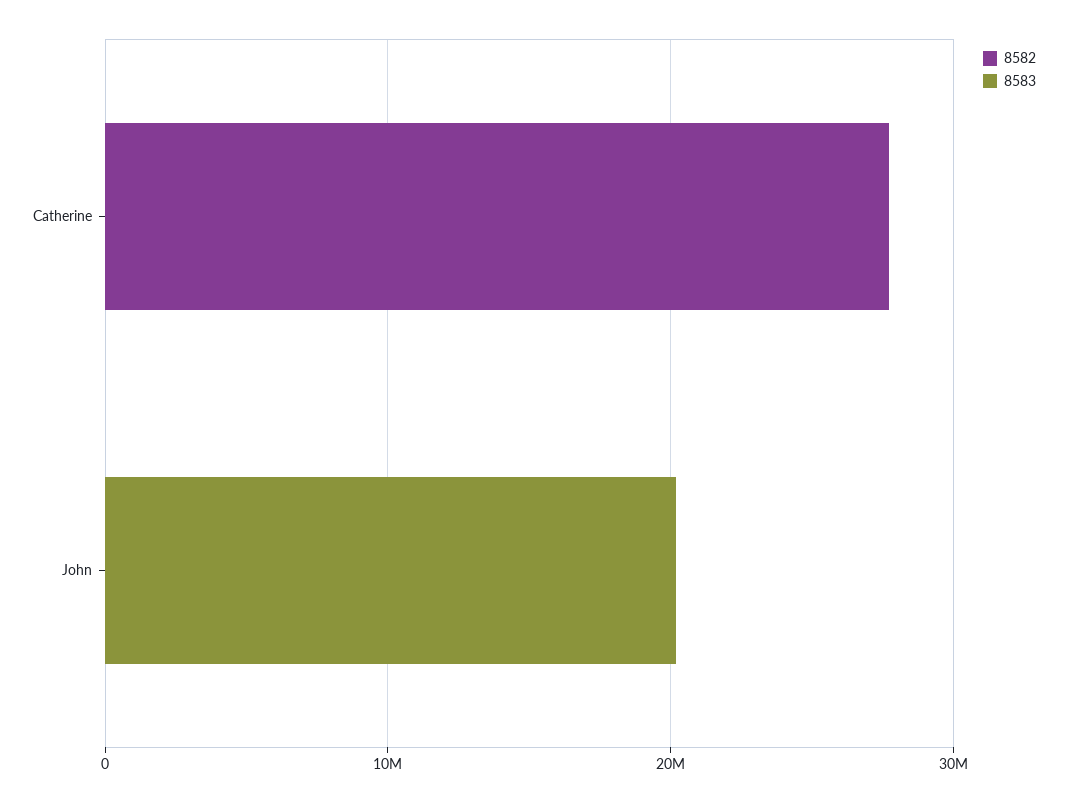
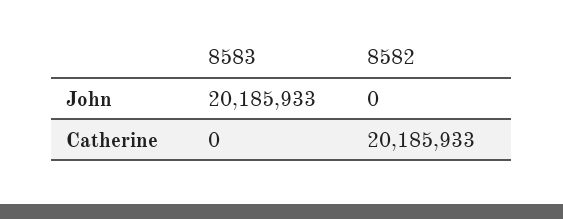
8582, Catherine: 28000000 -> 20185933

